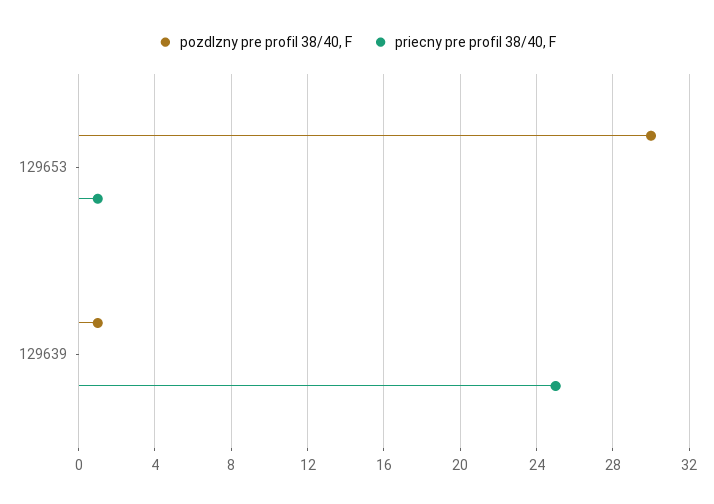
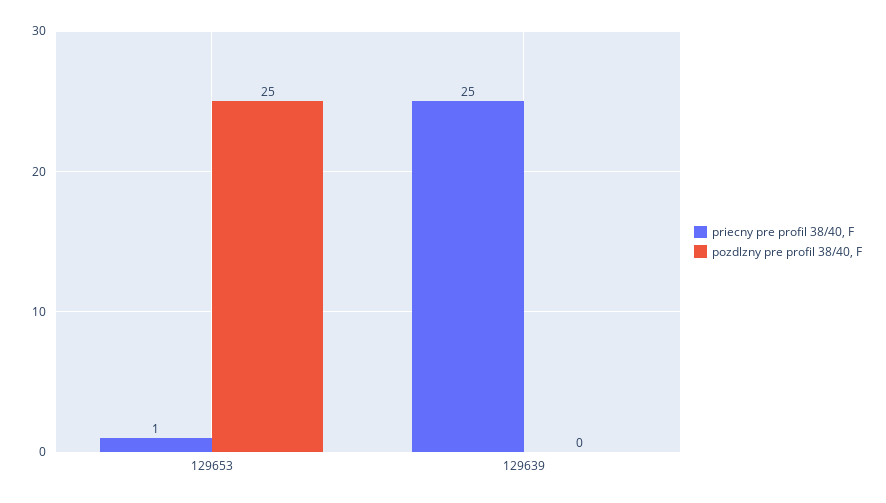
pozdlzny pre profil 38/40, F, 129653: 30 -> 25
pozdlzny pre profil 38/40, F, 129639: 1 -> 0

